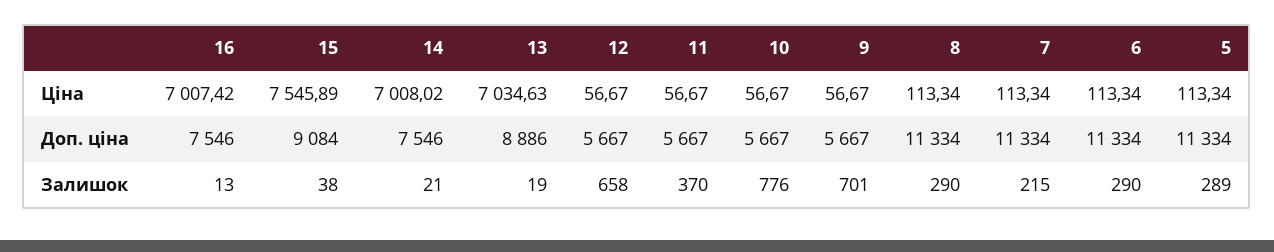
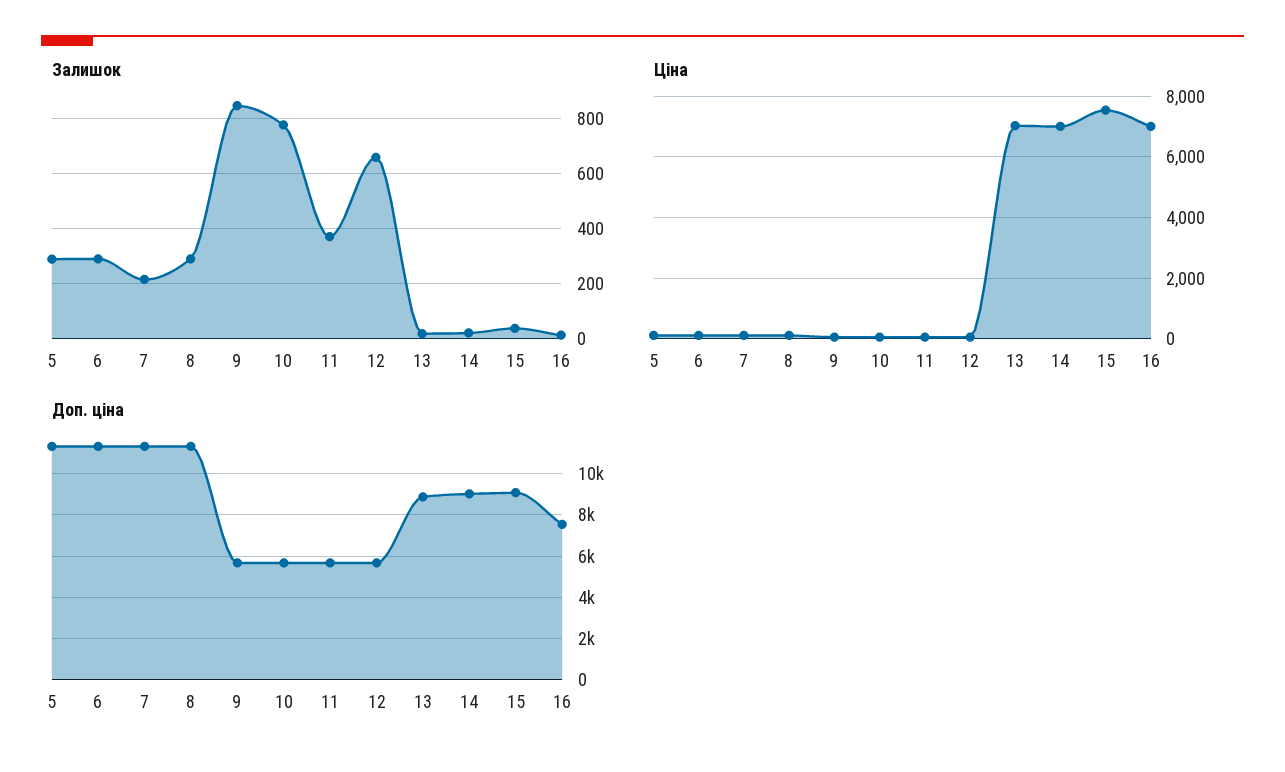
Доп. ціна, 14: 7546 -> 9000
Залишок, 9: 701 -> 850

